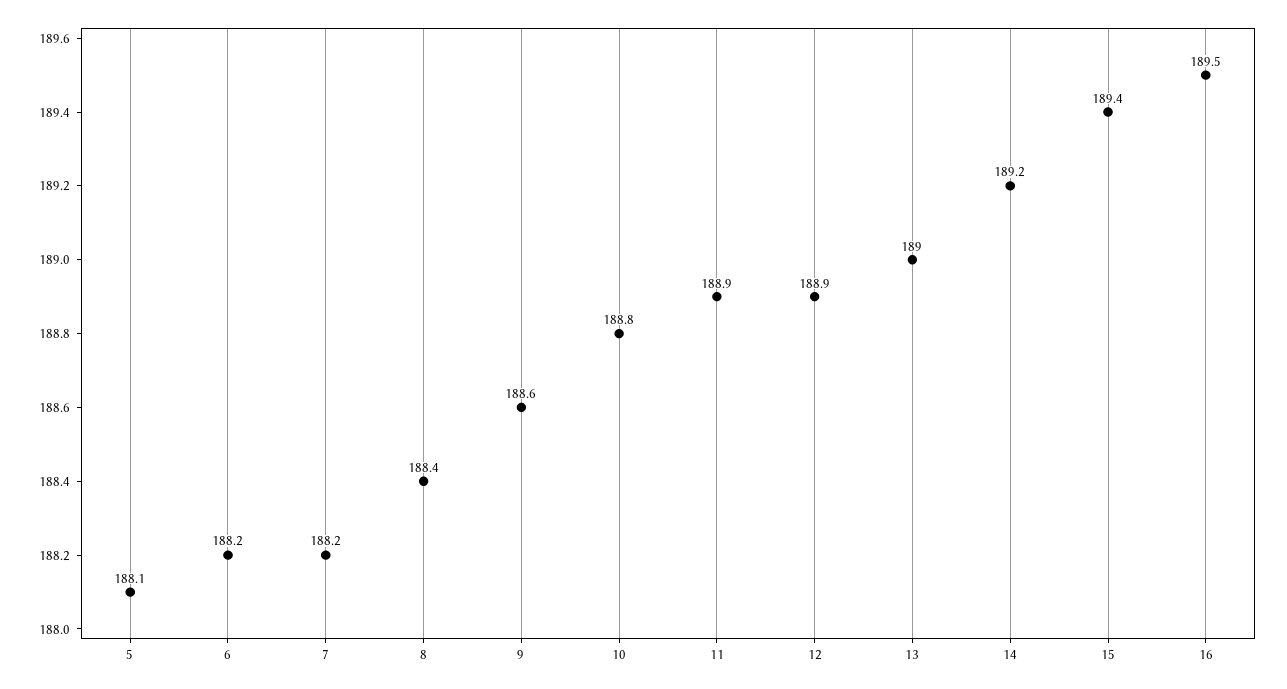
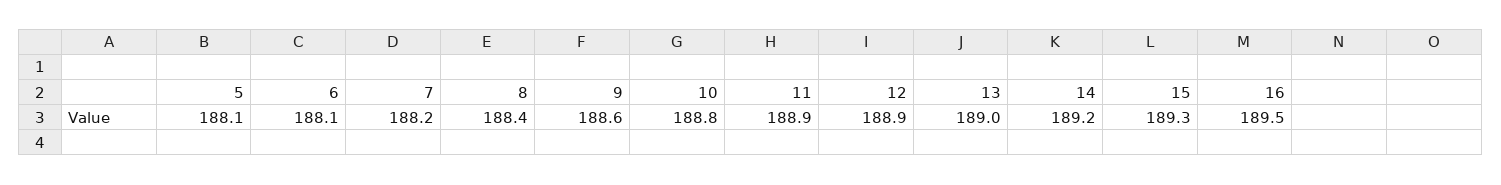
6: 188.2 -> 188.1
15: 189.4 -> 189.3

